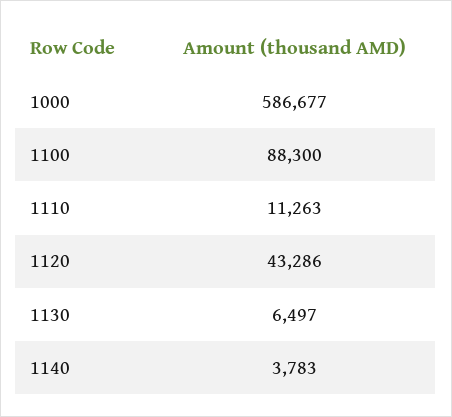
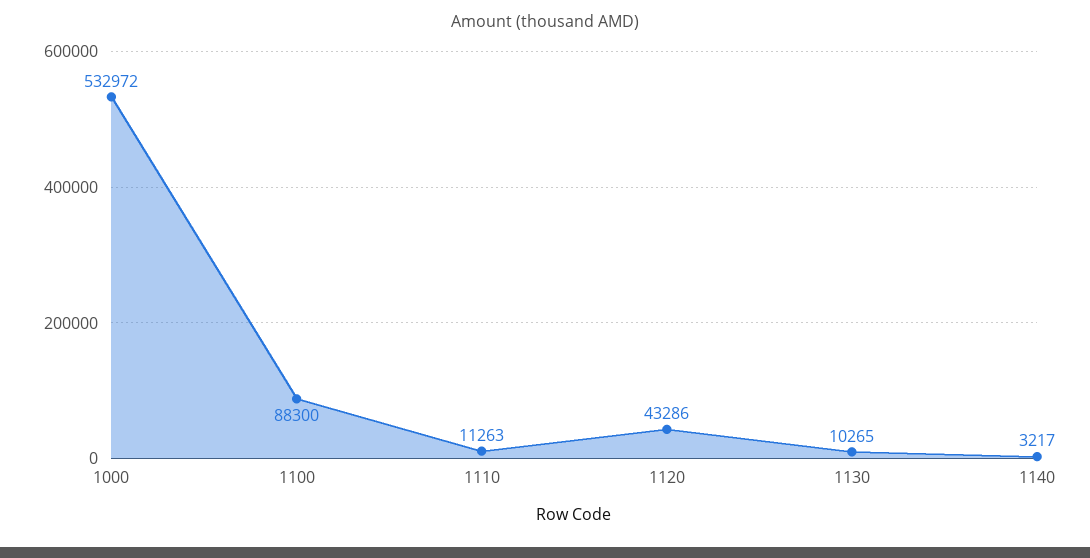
1000: 586677 -> 532972
1130: 6497 -> 10265
1140: 3783 -> 3217

